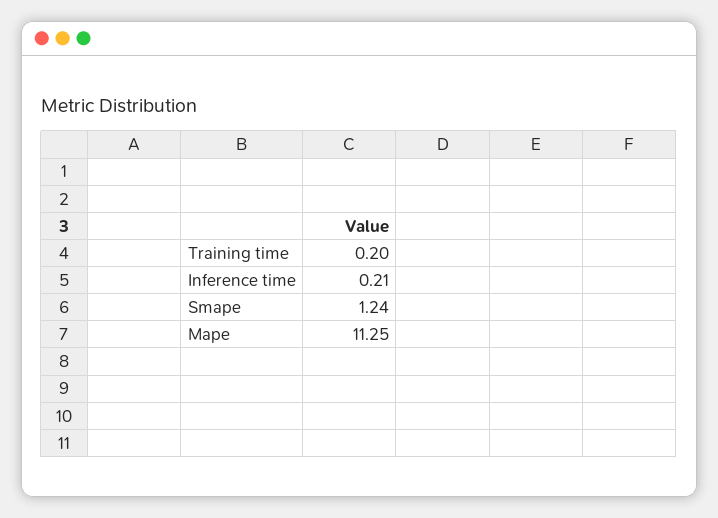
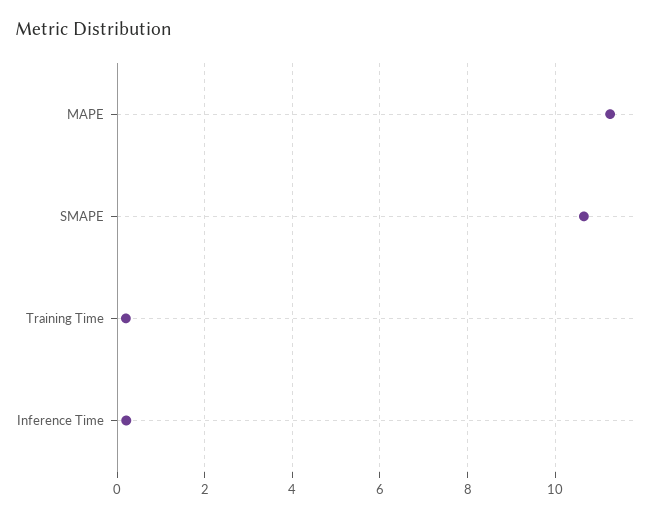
Smape: 1.24 -> 10.6

